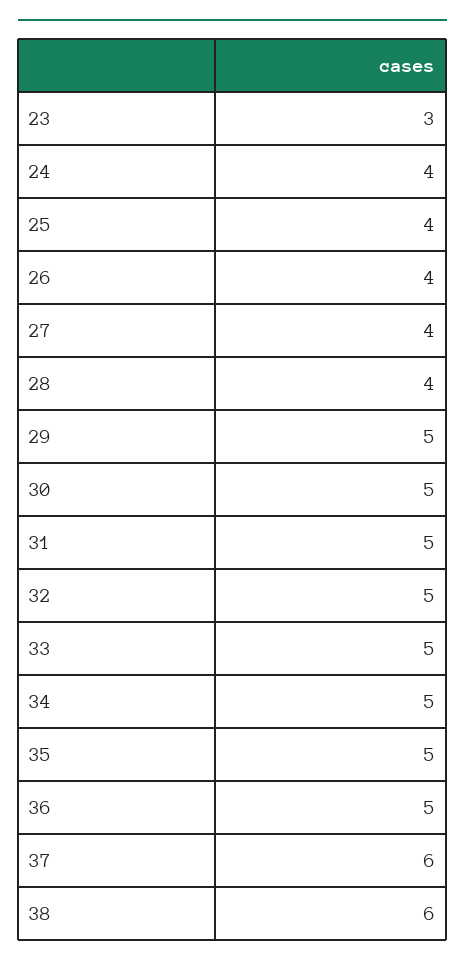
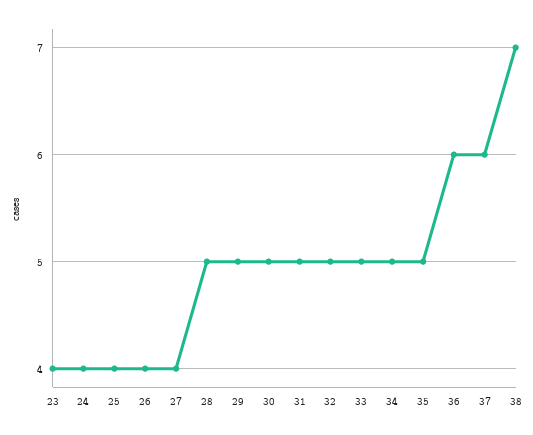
23: 3 -> 4
28: 4 -> 5
36: 5 -> 6
38: 6 -> 7

